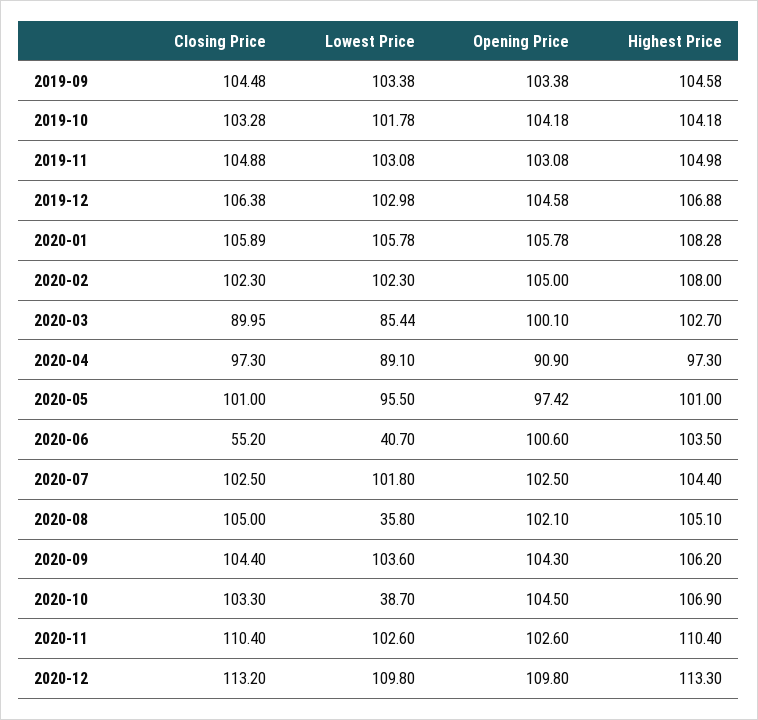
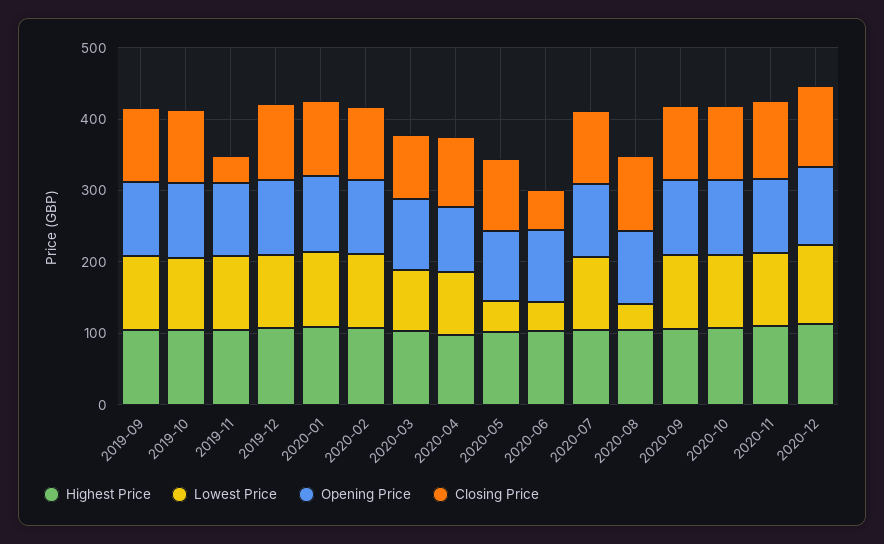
Closing Price, 2019-11: 104.88 -> 40
Lowest Price, 2020-05: 95.5 -> 40
Lowest Price, 2020-10: 38.7 -> 100

